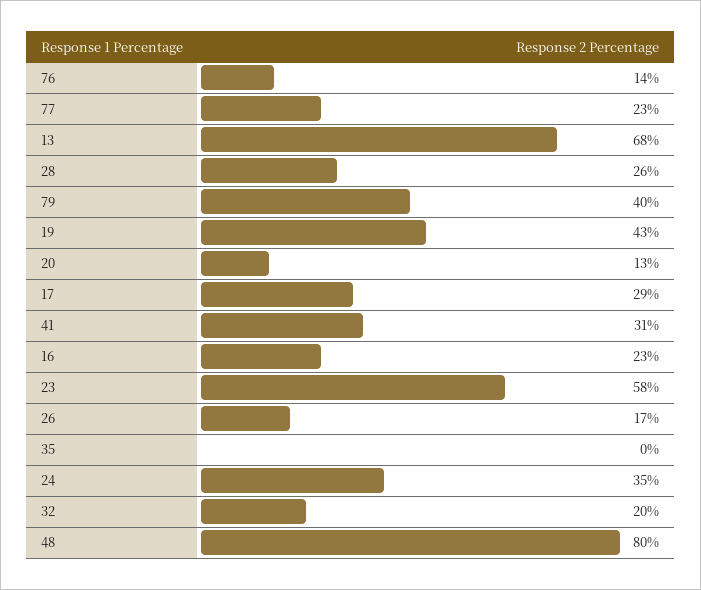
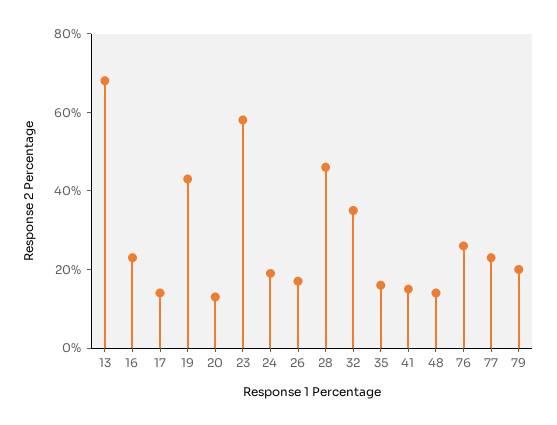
76: 14 -> 25
28: 26 -> 45
79: 40 -> 20
17: 29 -> 15
41: 31 -> 15
35: 0 -> 15
24: 35 -> 20
32: 20 -> 35
48: 80 -> 15

